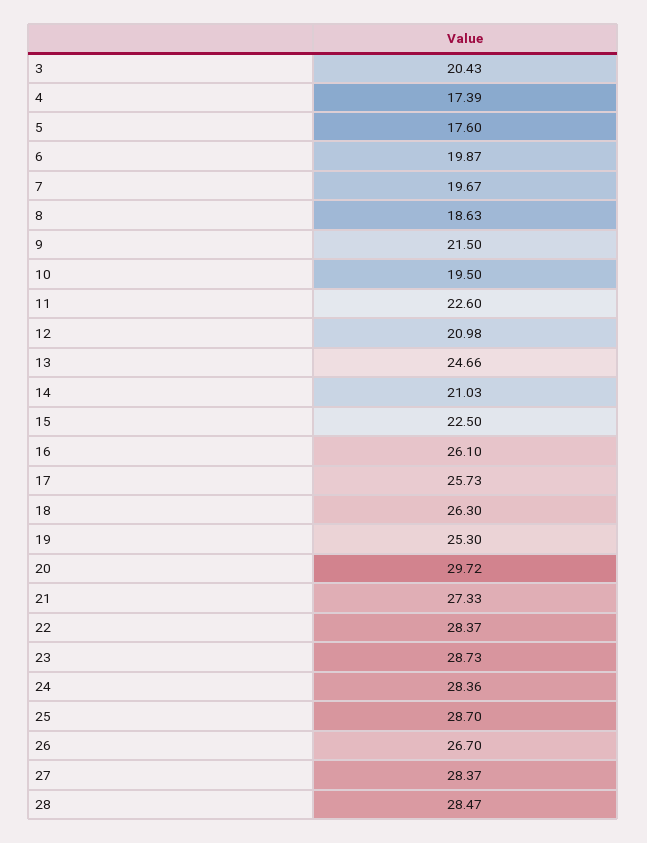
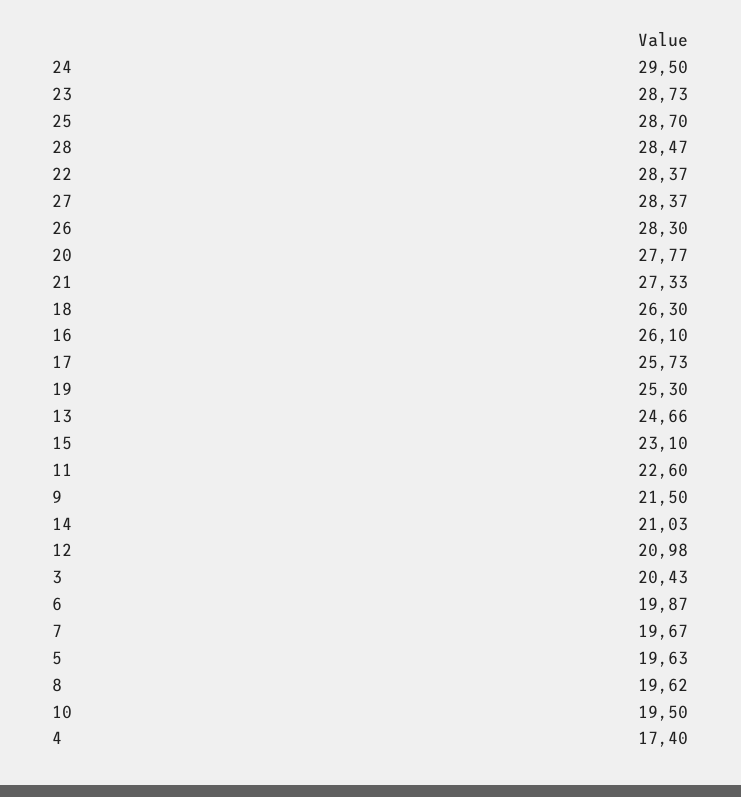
4: 17.39 -> 17.4
5: 17.6 -> 19.63
8: 18.63 -> 19.62
15: 22.5 -> 23.1
20: 29.72 -> 27.77
24: 28.36 -> 29.5
26: 26.7 -> 28.3

